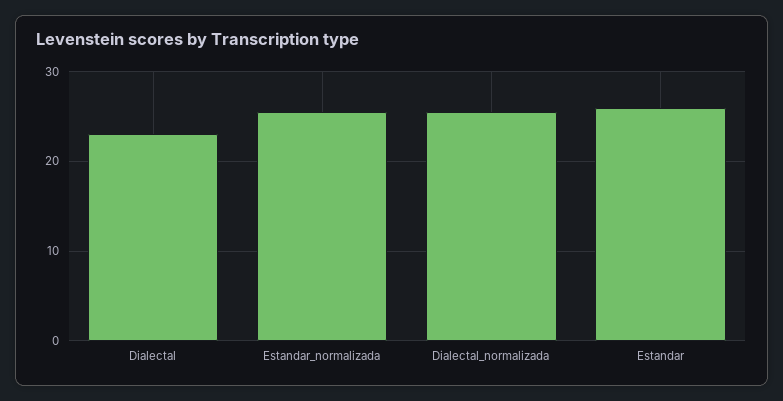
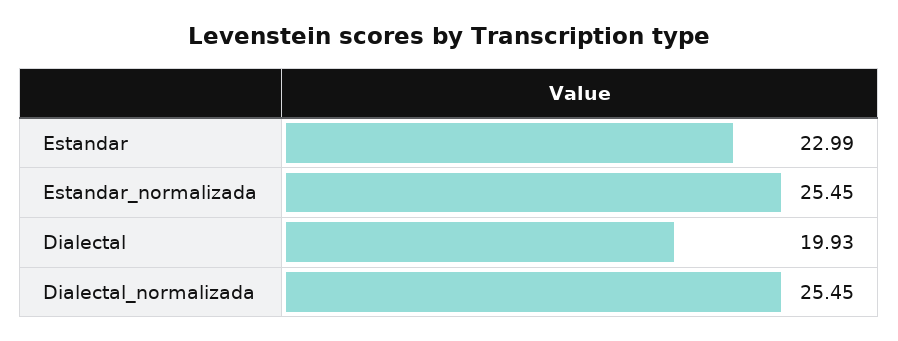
Dialectal: 23 -> 19.93
Estandar: 26 -> 22.99

